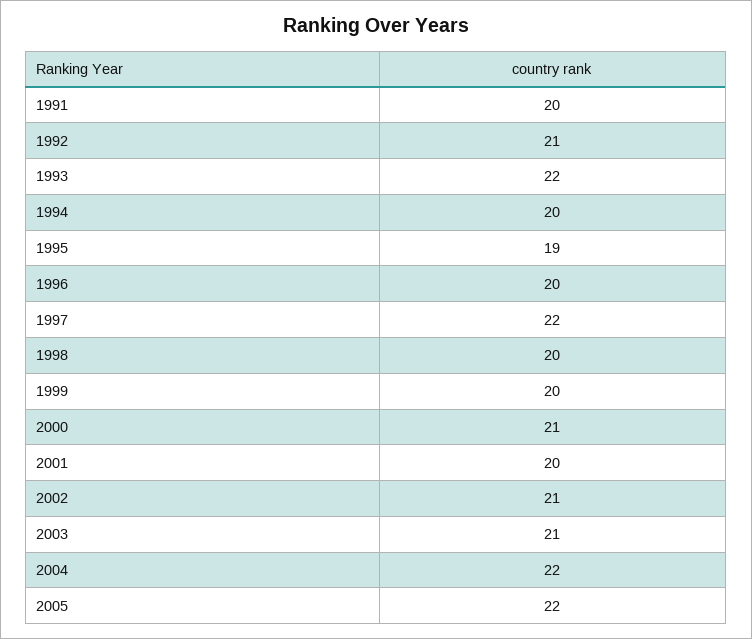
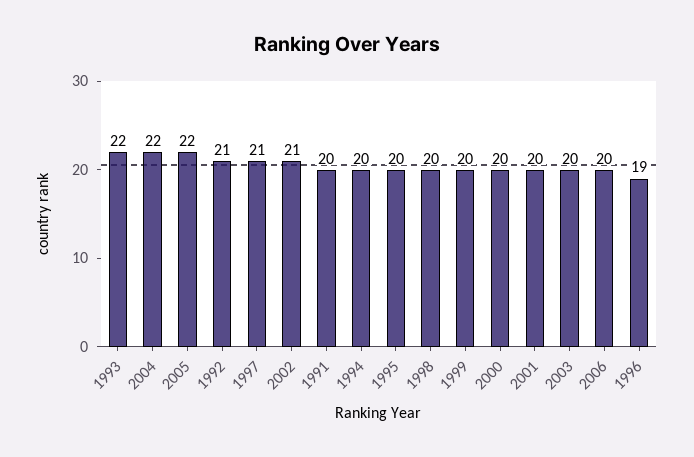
1995: 19 -> 20
1996: 20 -> 19
1997: 22 -> 21
2000: 21 -> 20
2003: 21 -> 20
2006: none -> 20

